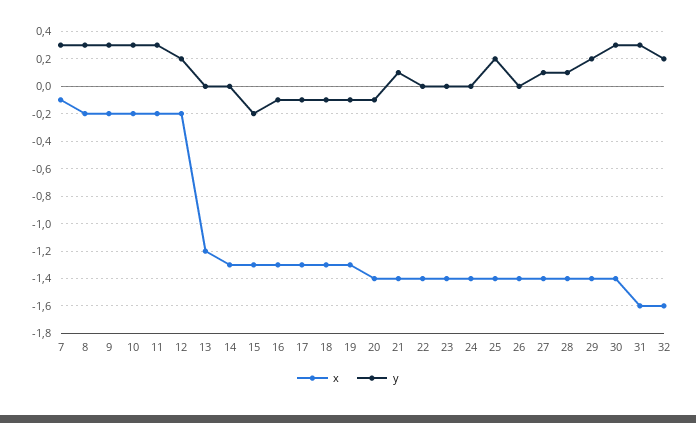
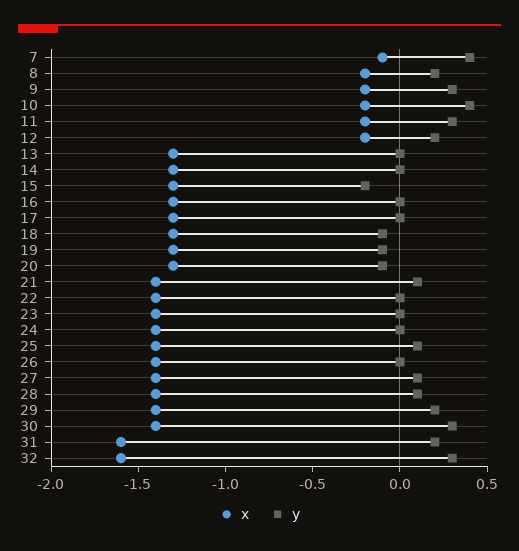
y, 7: 0.3 -> 0.4
y, 8: 0.3 -> 0.2
y, 10: 0.3 -> 0.4
x, 13: -1.2 -> -1.3
y, 16: -0.1 -> 0
y, 17: -0.1 -> 0
x, 20: -1.4 -> -1.3
y, 25: 0.2 -> 0.1
y, 31: 0.3 -> 0.2
y, 32: 0.2 -> 0.3

